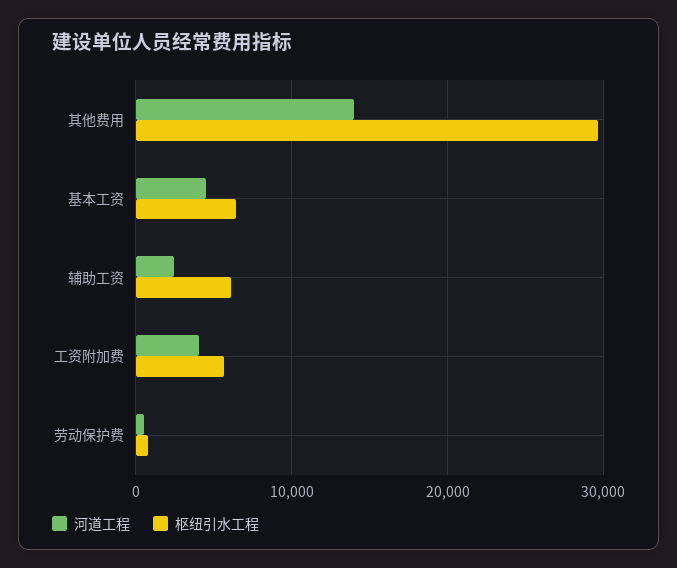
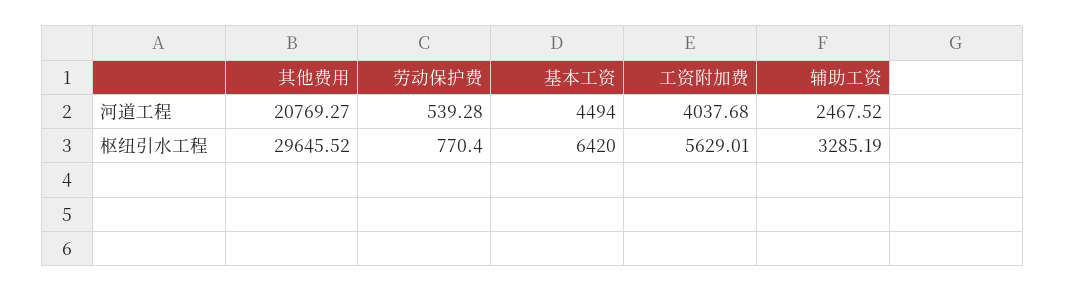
河道工程, 其他费用: 14000 -> 20769.27
枢纽引水工程, 辅助工资: 6000 -> 3285.19

